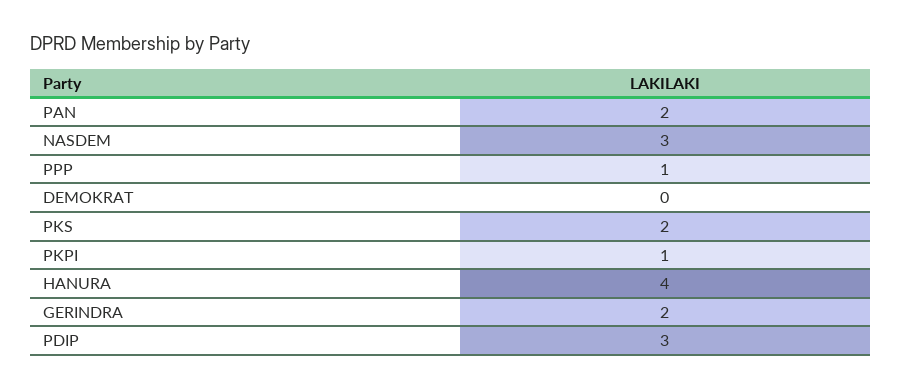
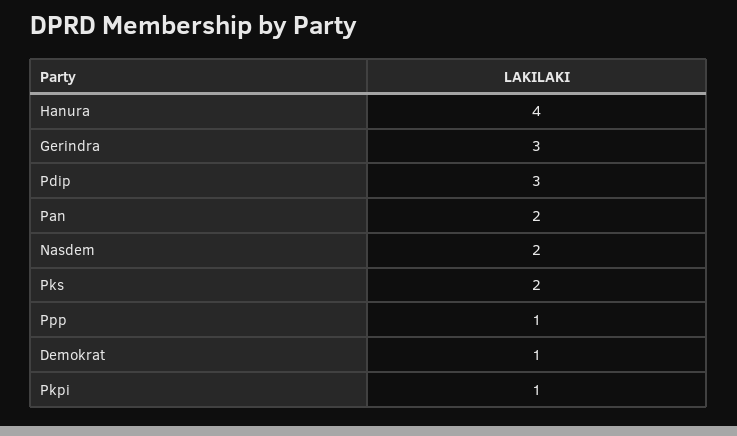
NASDEM: 3 -> 2
DEMOKRAT: 0 -> 1
GERINDRA: 2 -> 3

